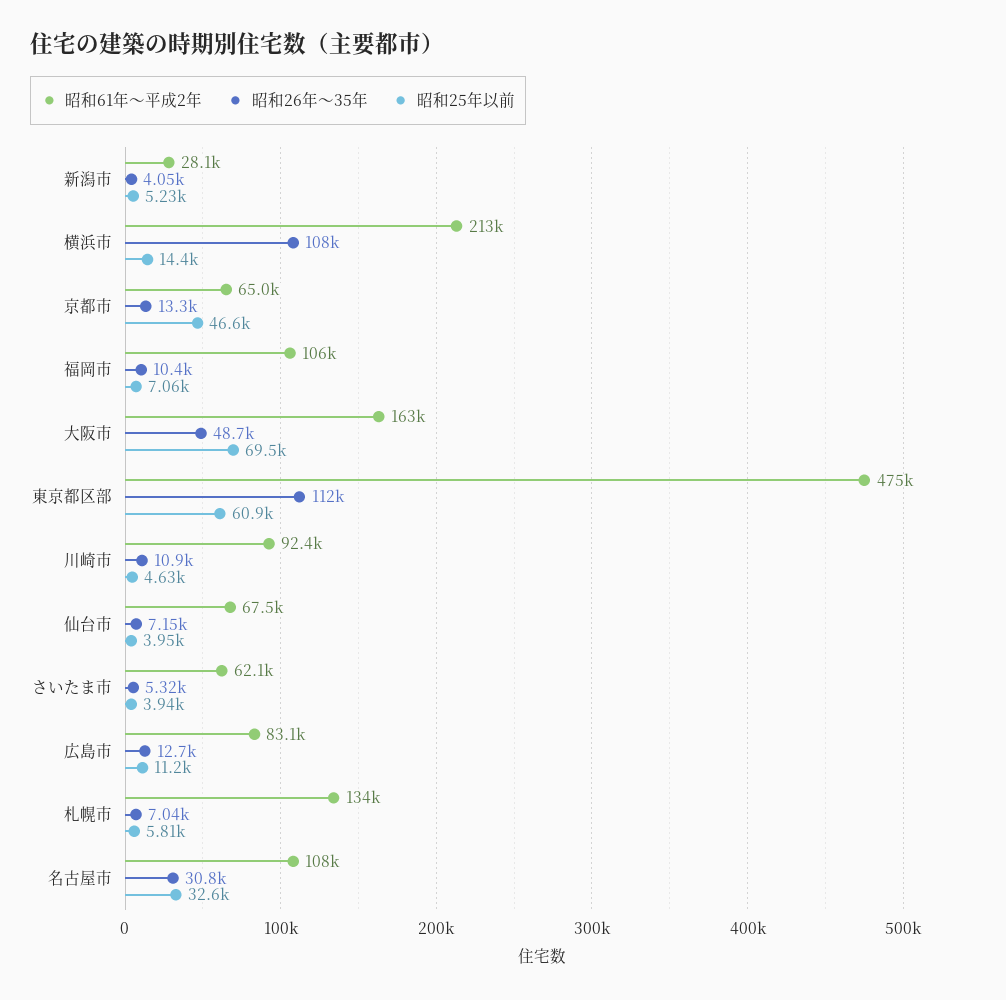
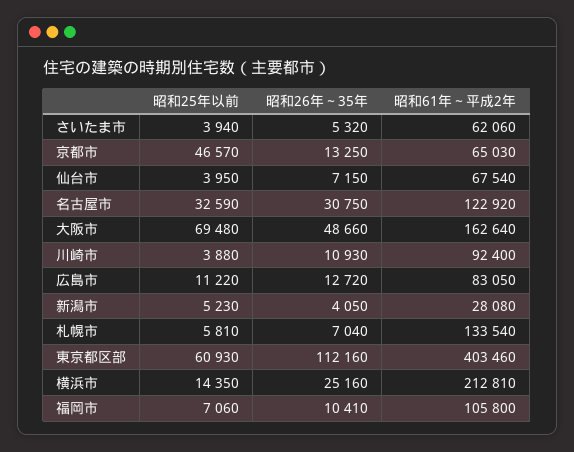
昭和26年～35年, 横浜市: 108000 -> 25160
昭和61年～平成2年, 東京都区部: 475000 -> 403460
昭和25年以前, 川崎市: 4630 -> 3880
昭和61年～平成2年, 名古屋市: 108000 -> 122920

